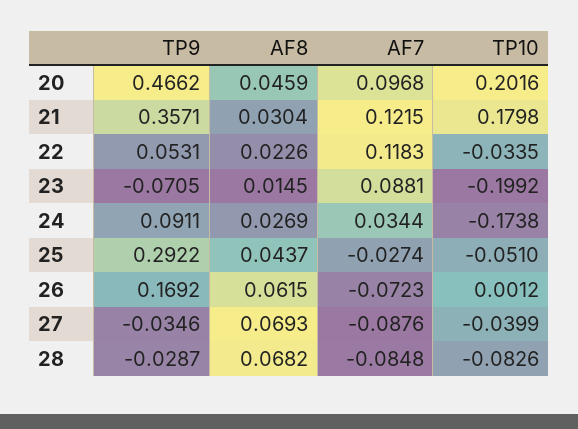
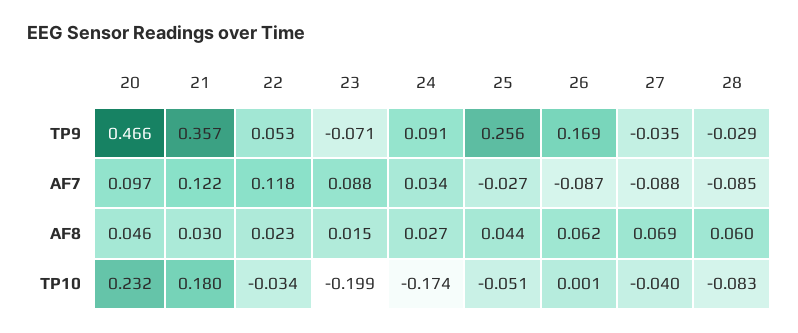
TP10, 20: 0.2016 -> 0.232
TP9, 25: 0.2922 -> 0.256
AF7, 26: -0.0723 -> -0.087
AF8, 28: 0.0682 -> 0.06

